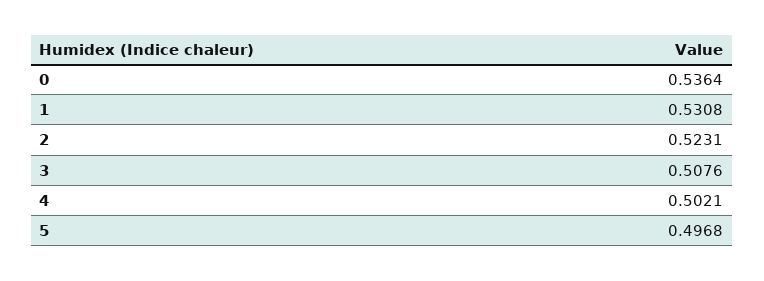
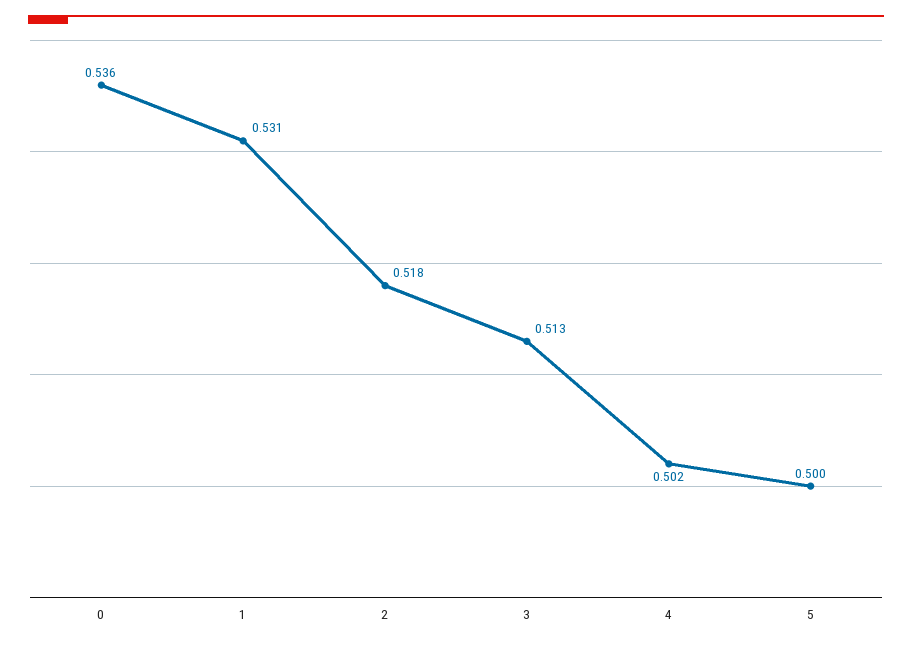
2: 0.5231 -> 0.518
3: 0.5076 -> 0.513
5: 0.4968 -> 0.5

